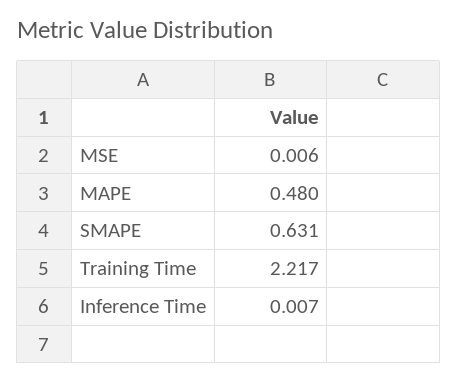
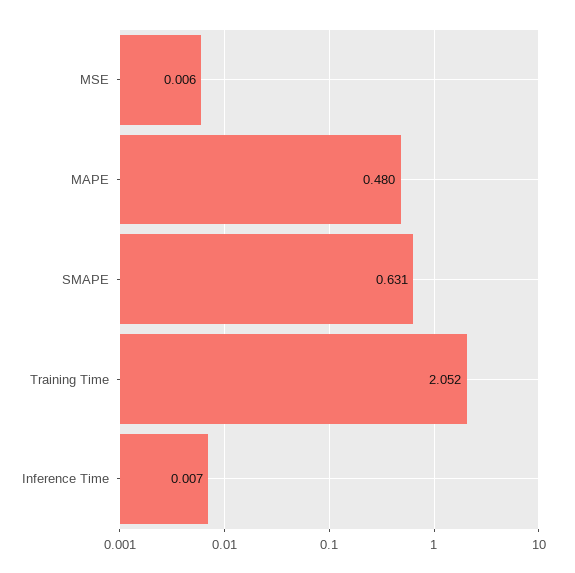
Training Time: 2.217 -> 2.052

